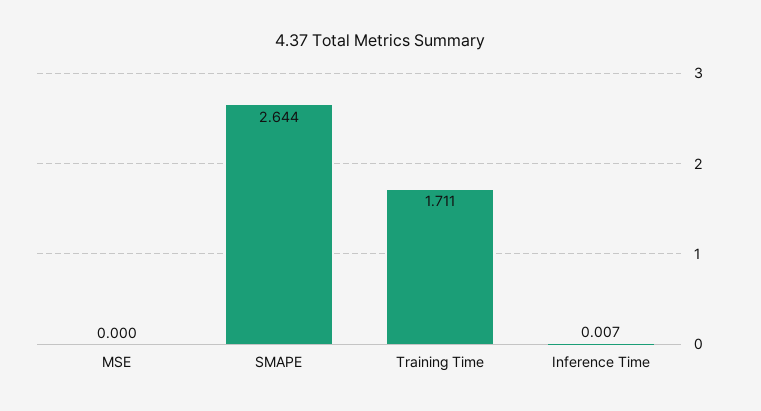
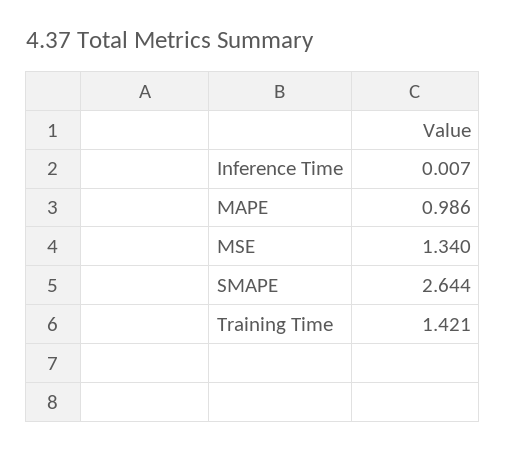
MSE: 0 -> 1.34
Training Time: 1.711 -> 1.421
MAPE: none -> 0.986

